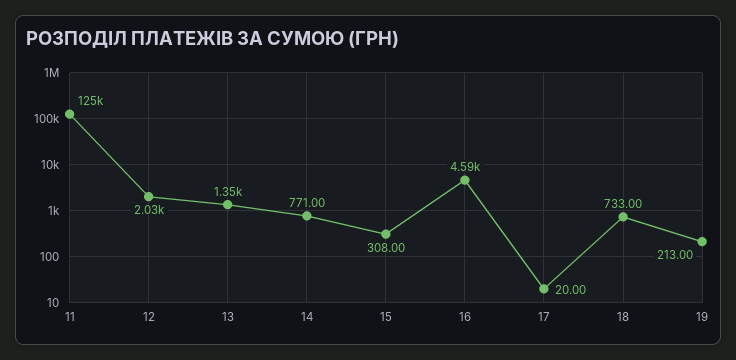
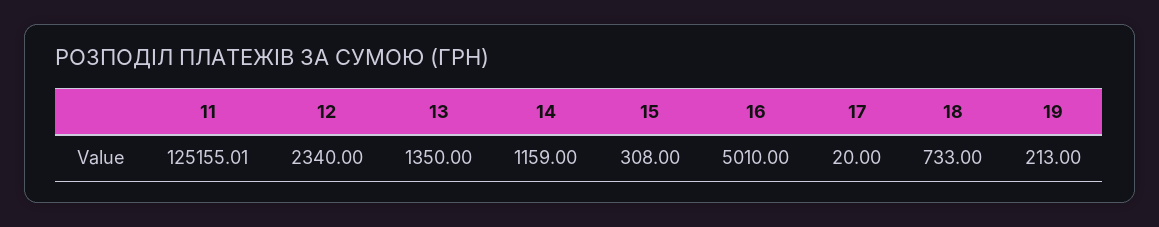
12: 2030 -> 2340
14: 771 -> 1159
16: 4590 -> 5010

